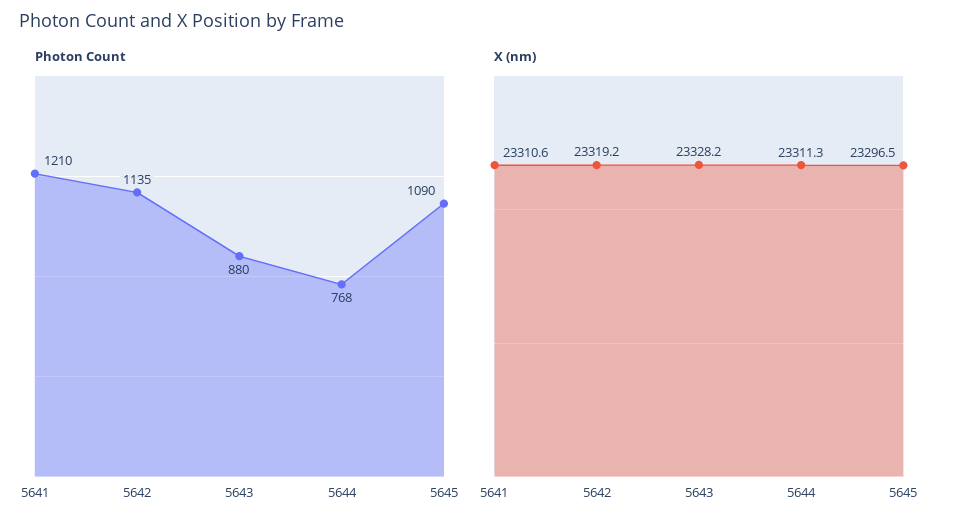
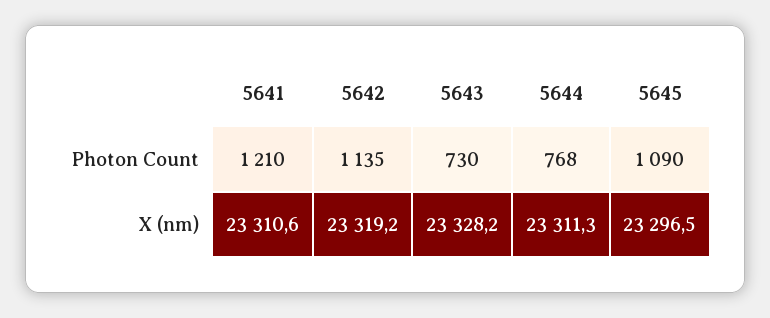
Photon Count, 5643: 880 -> 730

